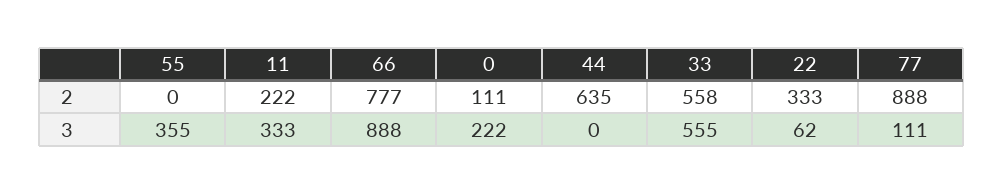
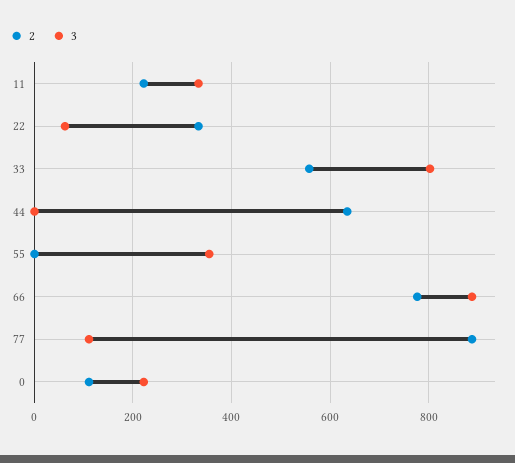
3, 33: 555 -> 800

